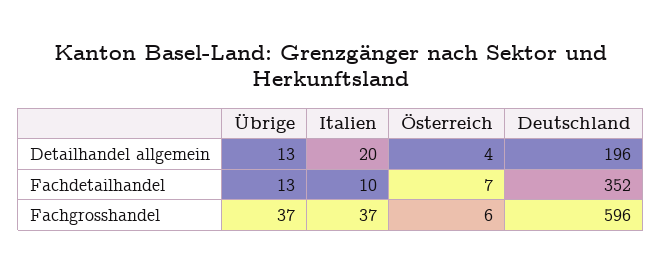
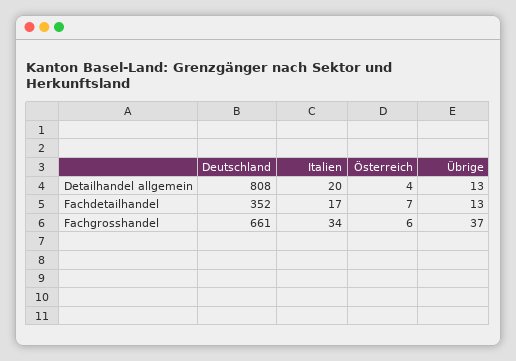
Deutschland, Detailhandel allgemein: 196 -> 808
Italien, Fachdetailhandel: 10 -> 17
Italien, Fachgrosshandel: 37 -> 34
Deutschland, Fachgrosshandel: 596 -> 661

